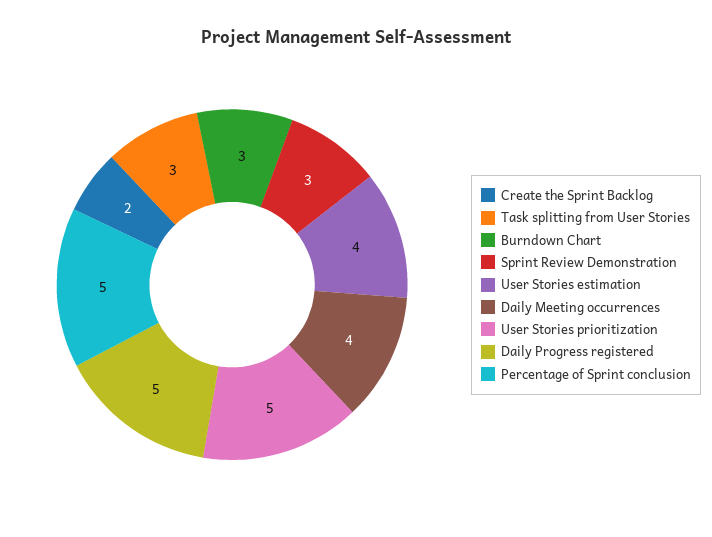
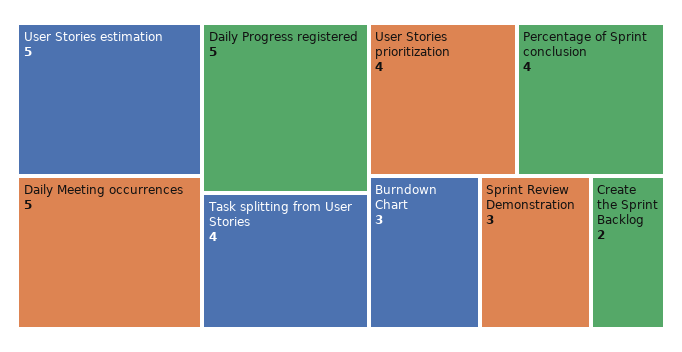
Task splitting from User Stories: 3 -> 4
User Stories estimation: 4 -> 5
Daily Meeting occurrences: 4 -> 5
User Stories prioritization: 5 -> 4
Percentage of Sprint conclusion: 5 -> 4

